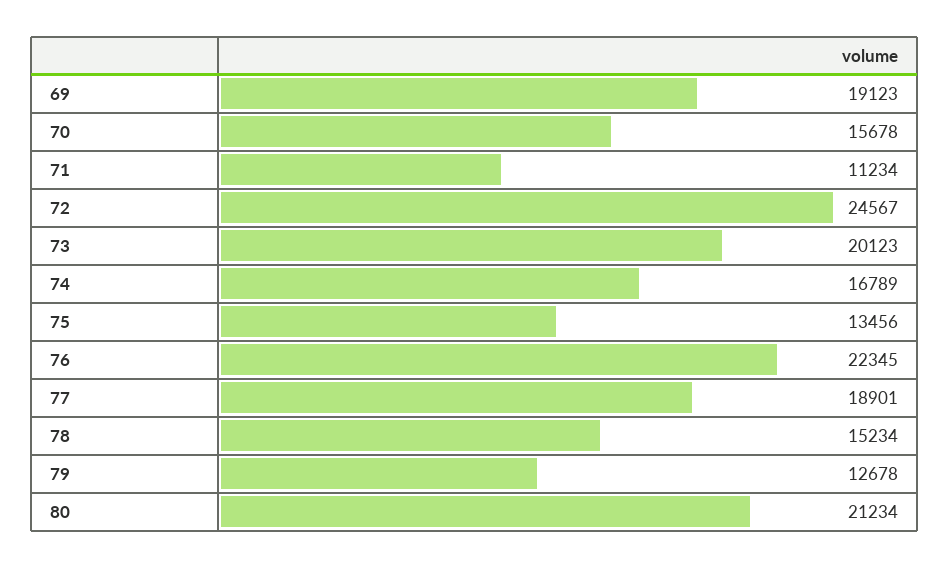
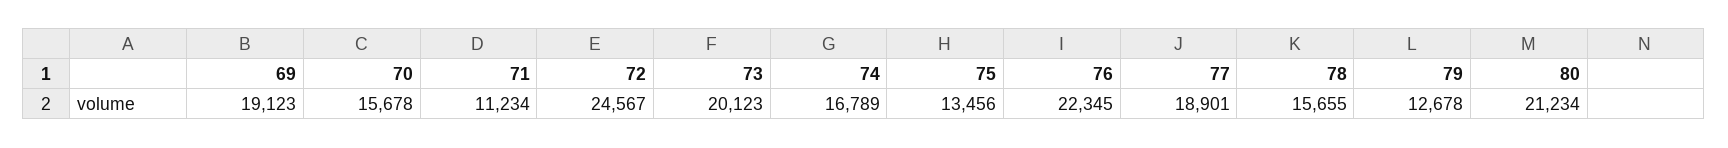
78: 15234 -> 15655

